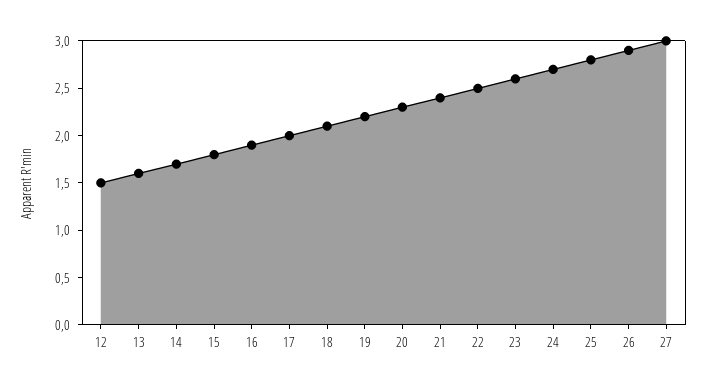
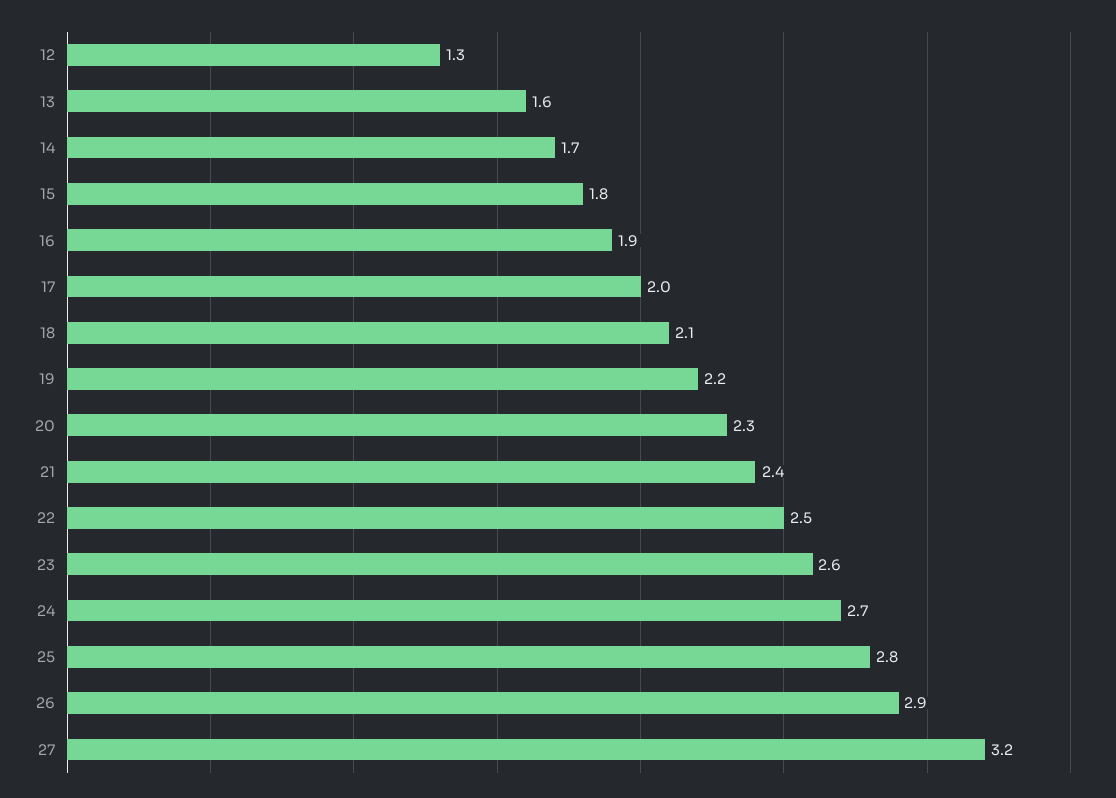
12: 1.5 -> 1.3
27: 3 -> 3.2

